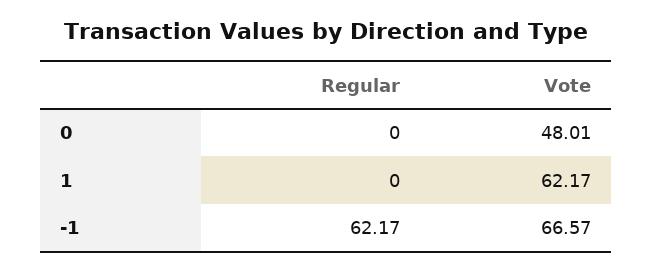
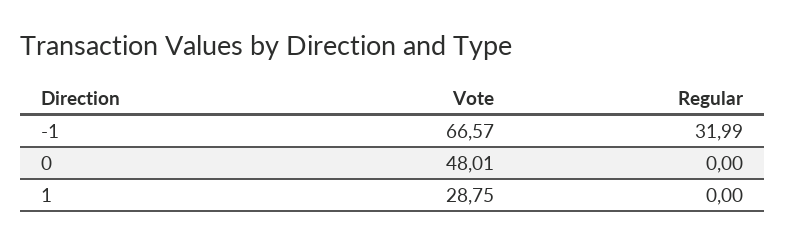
Vote, 1: 62.17 -> 28.75
Regular, -1: 62.17 -> 31.99

